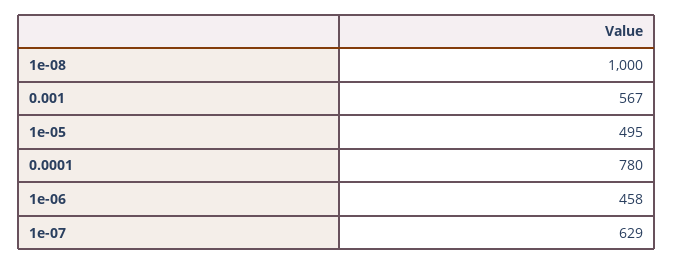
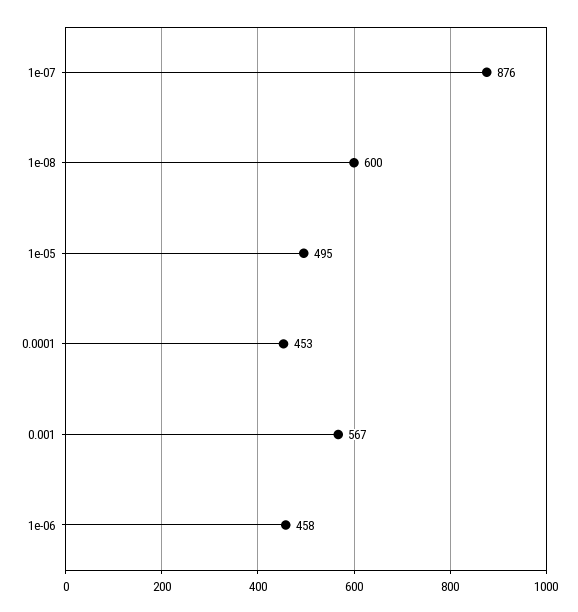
1e-08: 1000 -> 600
0.0001: 780 -> 453
1e-07: 629 -> 876

